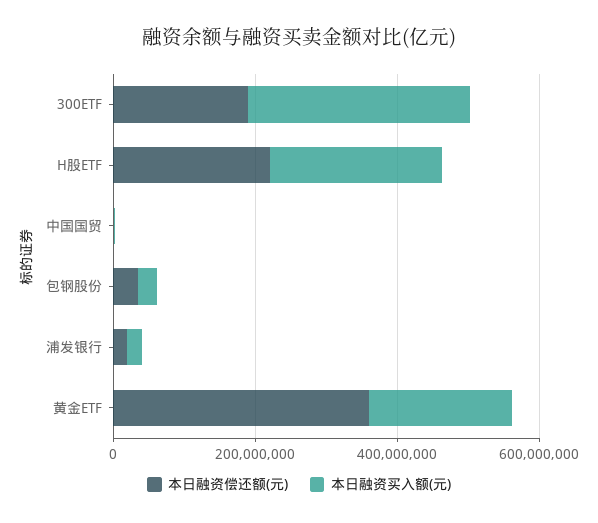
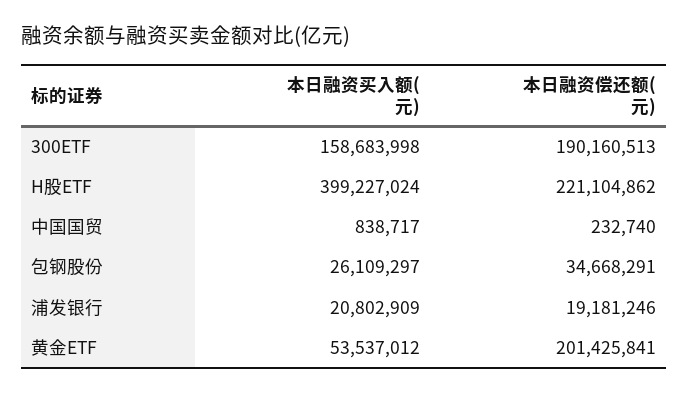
本日融资买入额(元), 300ETF: 300000000 -> 158683998
本日融资买入额(元), H股ETF: 250000000 -> 399227024
本日融资偿还额(元), 黄金ETF: 350000000 -> 201425841
本日融资买入额(元), 黄金ETF: 200000000 -> 53537012

